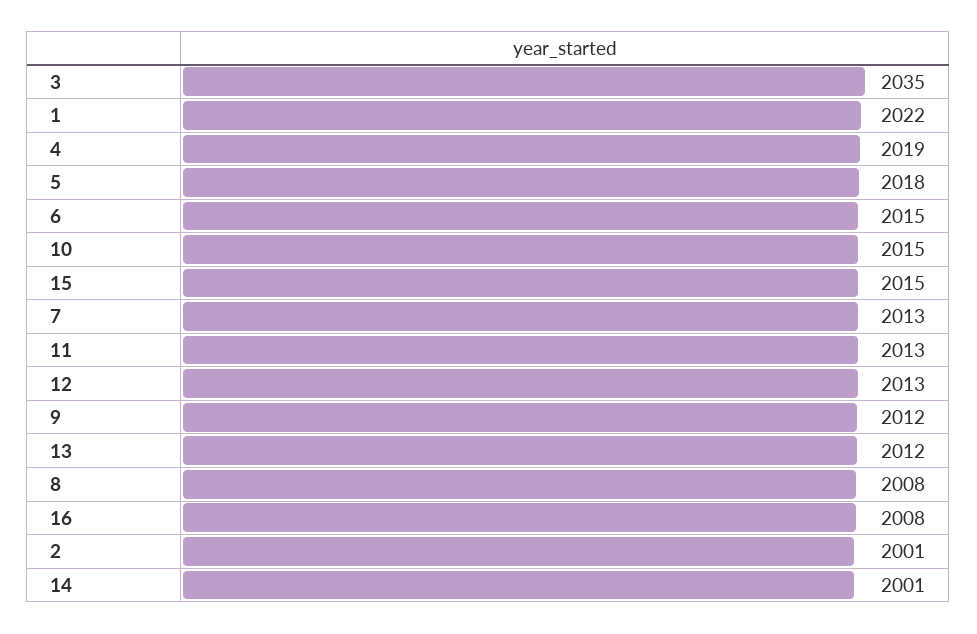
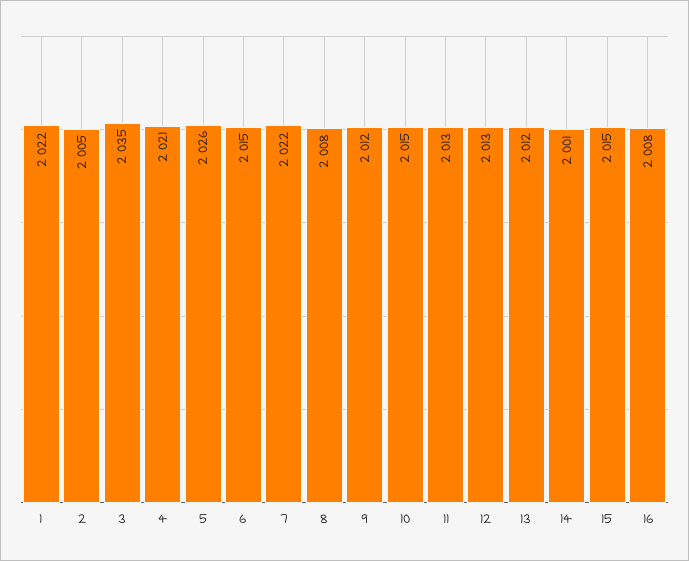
4: 2019 -> 2021
5: 2018 -> 2026
7: 2013 -> 2022
2: 2001 -> 2005

